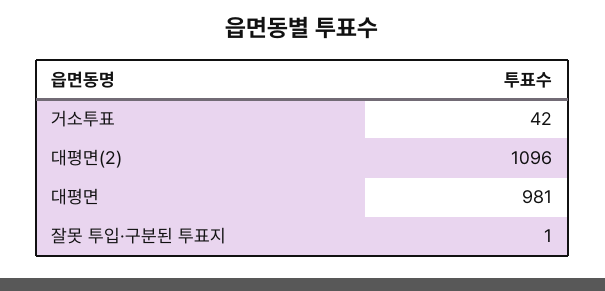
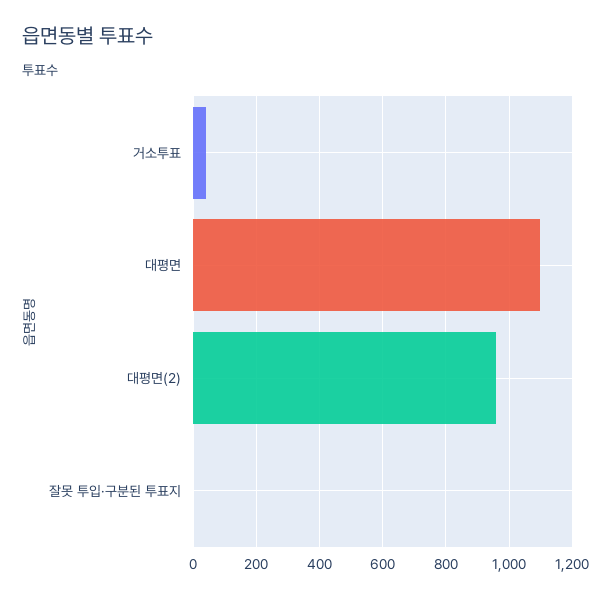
대평면(2): 1096 -> 960
대평면: 981 -> 1100

